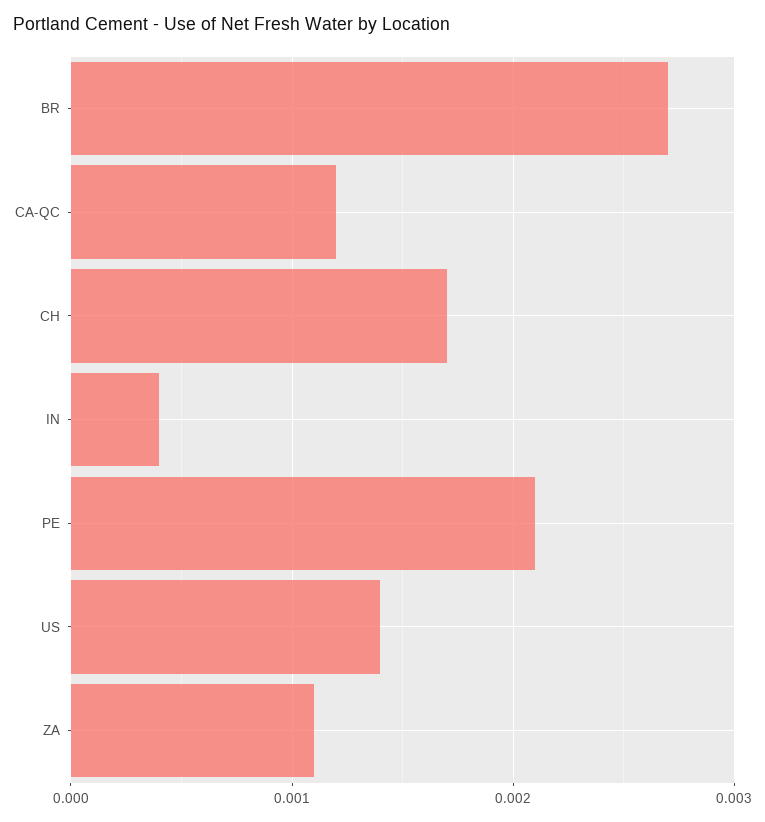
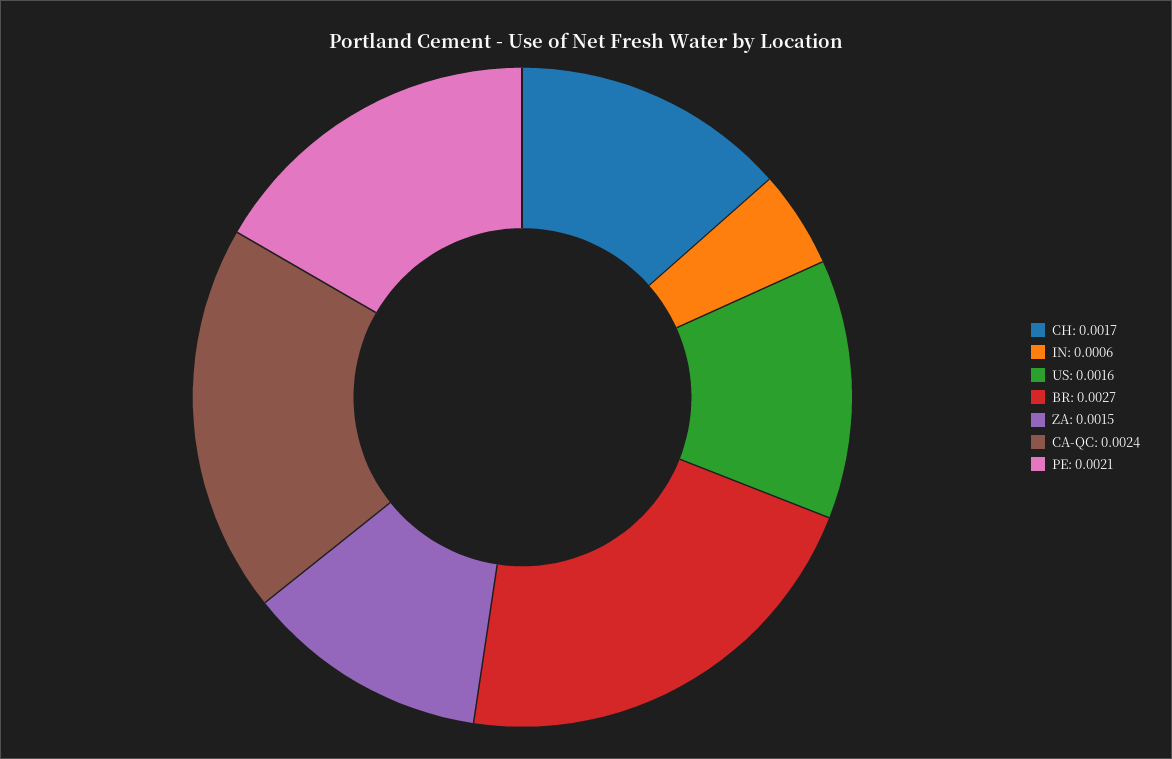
CA-QC: 0.0012 -> 0.0024
IN: 0.0004 -> 0.0006
US: 0.0014 -> 0.0016
ZA: 0.0011 -> 0.0015

